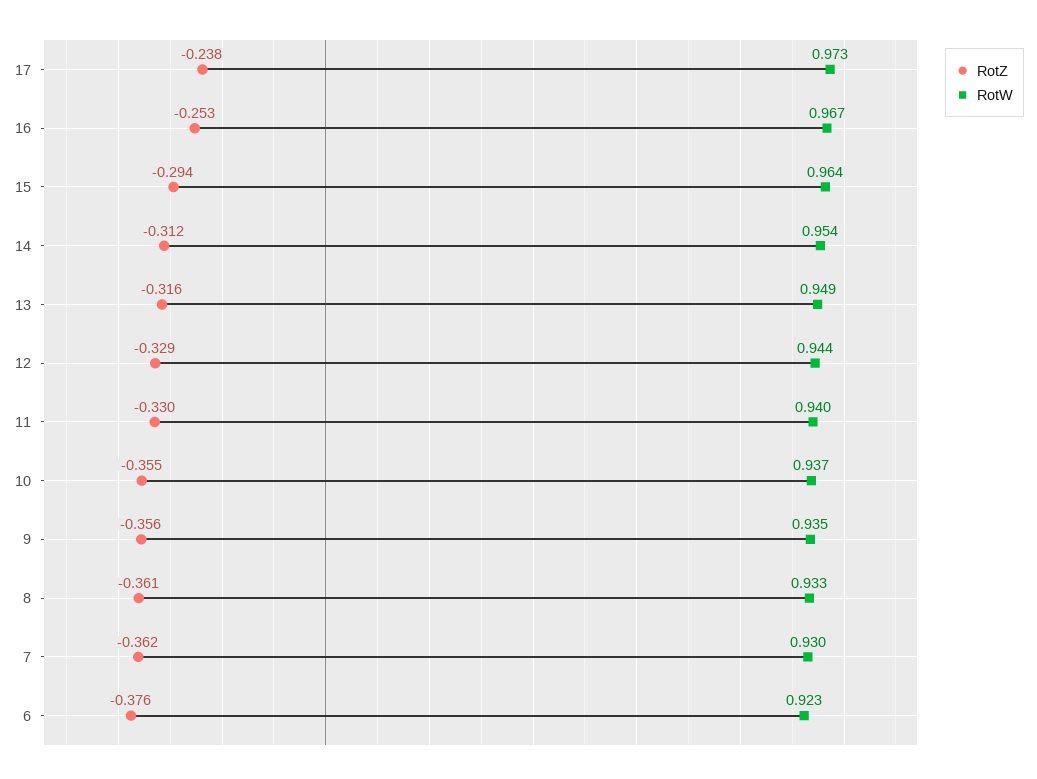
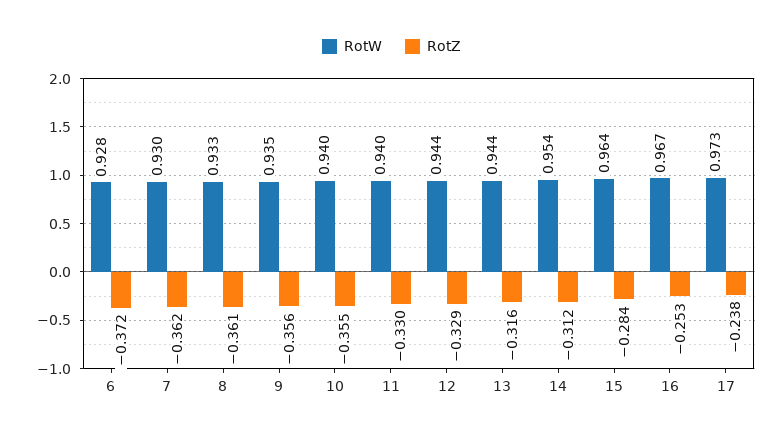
RotZ, 15: -0.294 -> -0.284
RotW, 13: 0.949 -> 0.944
RotW, 10: 0.937 -> 0.94
RotZ, 6: -0.376 -> -0.372
RotW, 6: 0.923 -> 0.928

